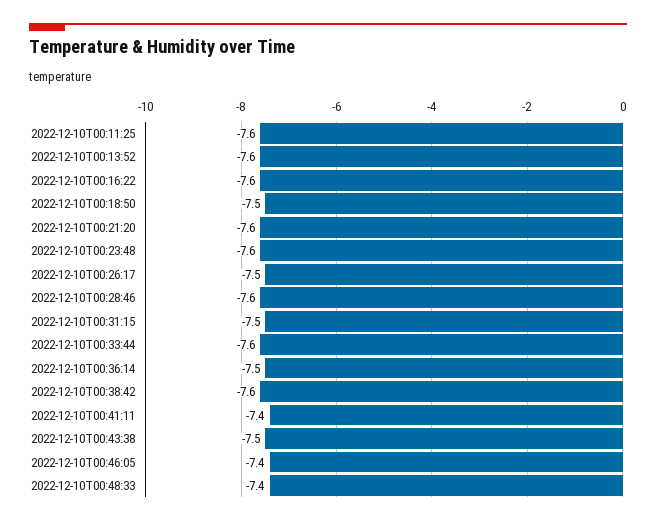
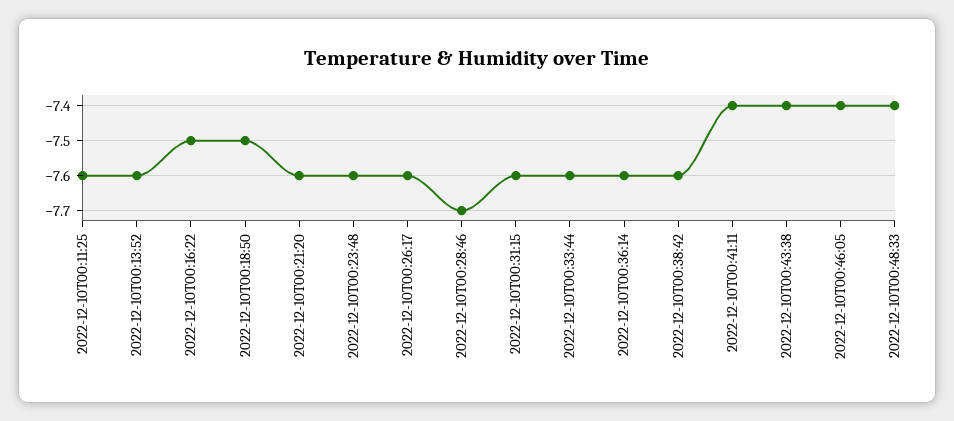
2022-12-10T00:16:22: -7.6 -> -7.5
2022-12-10T00:26:17: -7.5 -> -7.6
2022-12-10T00:28:46: -7.6 -> -7.7
2022-12-10T00:31:15: -7.5 -> -7.6
2022-12-10T00:36:14: -7.5 -> -7.6
2022-12-10T00:43:38: -7.5 -> -7.4

